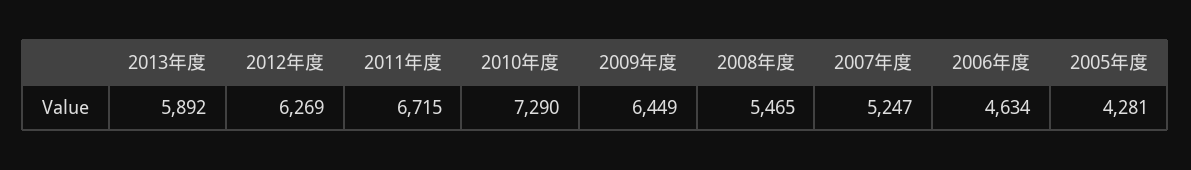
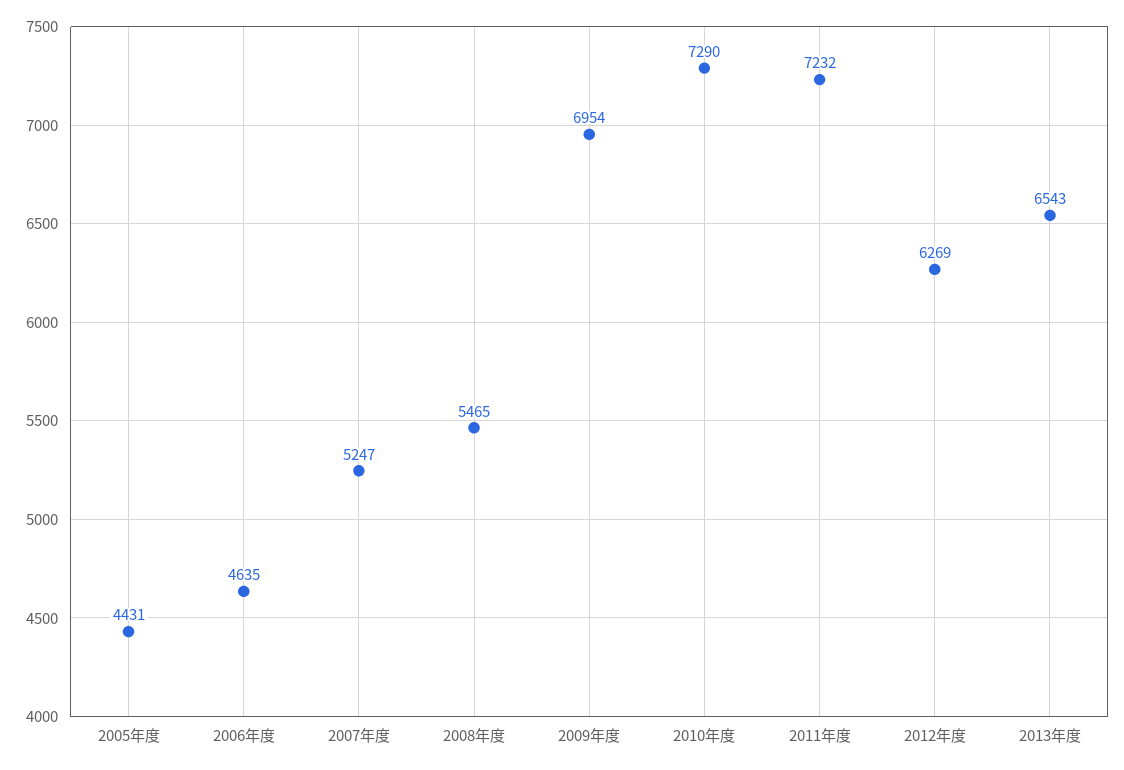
2013年度: 5892 -> 6543
2011年度: 6715 -> 7232
2009年度: 6449 -> 6954
2006年度: 4634 -> 4635
2005年度: 4281 -> 4431

